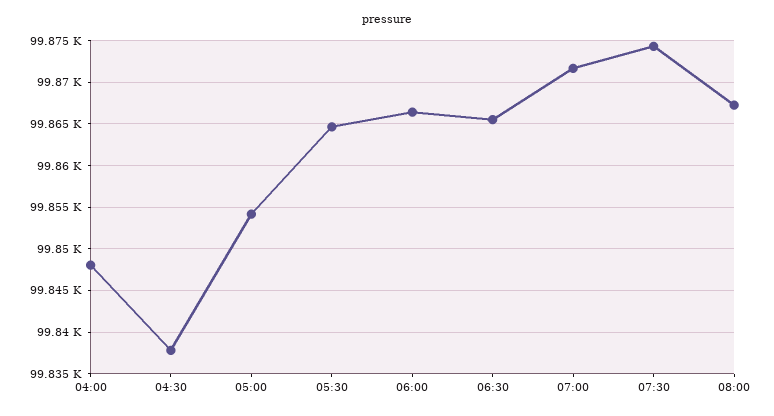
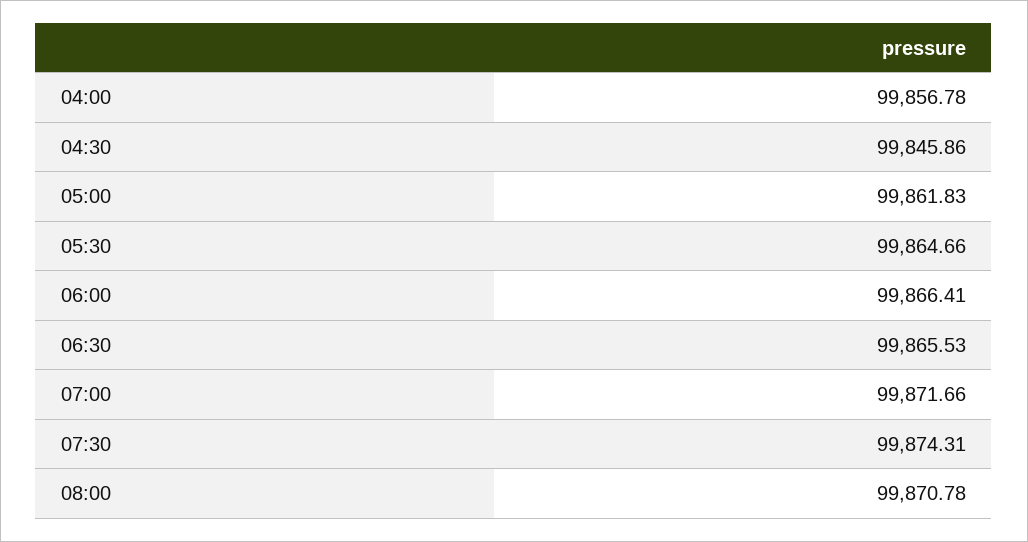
04:00: 99848 -> 99856.78
04:30: 99838 -> 99845.86
05:00: 99854 -> 99861.83
08:00: 99867 -> 99870.78

